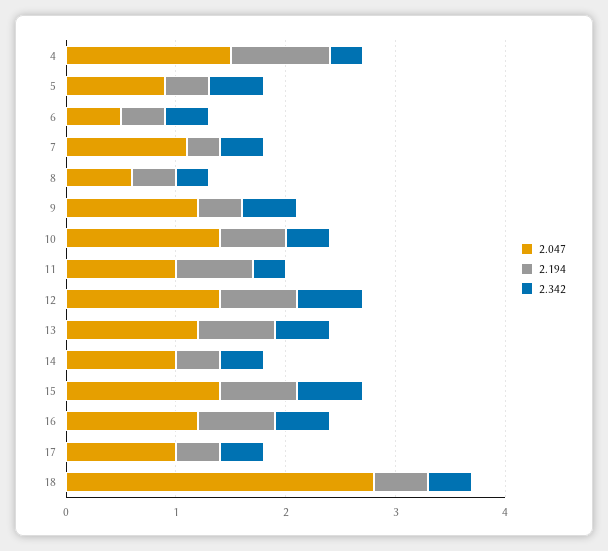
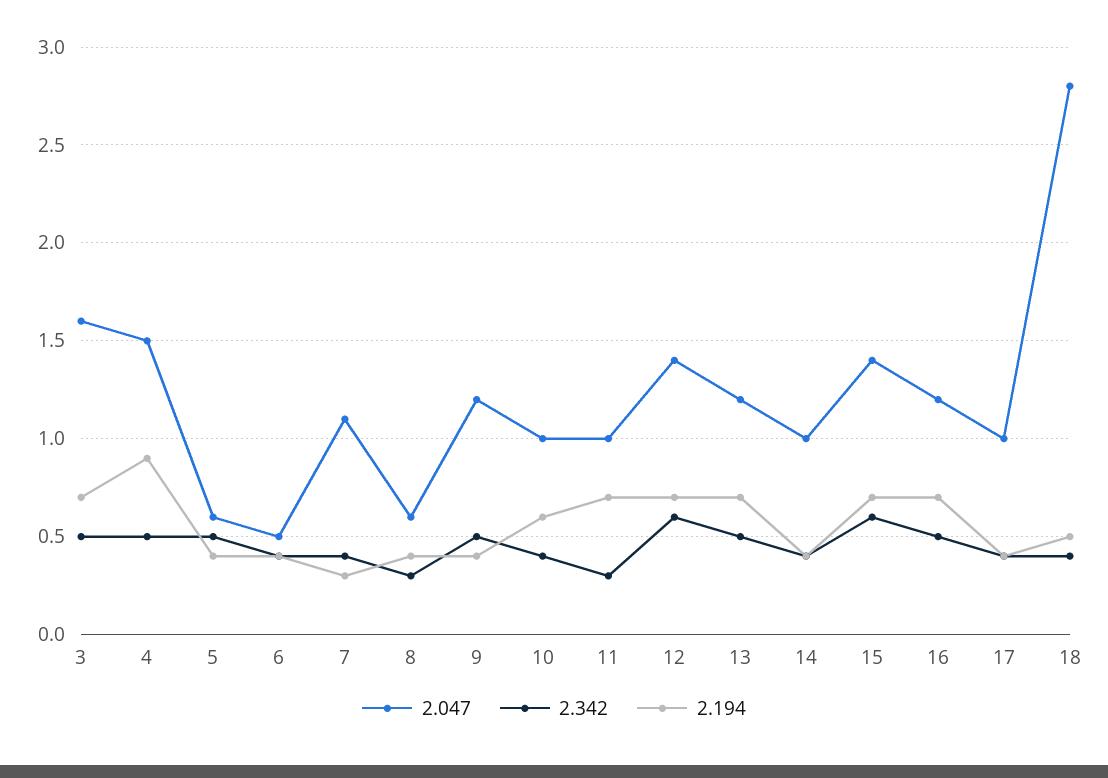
2.342, 4: 0.3 -> 0.5
2.047, 5: 0.9 -> 0.6
2.047, 10: 1.4 -> 1
2.047, 3: none -> 1.6
2.342, 3: none -> 0.5
2.194, 3: none -> 0.7

